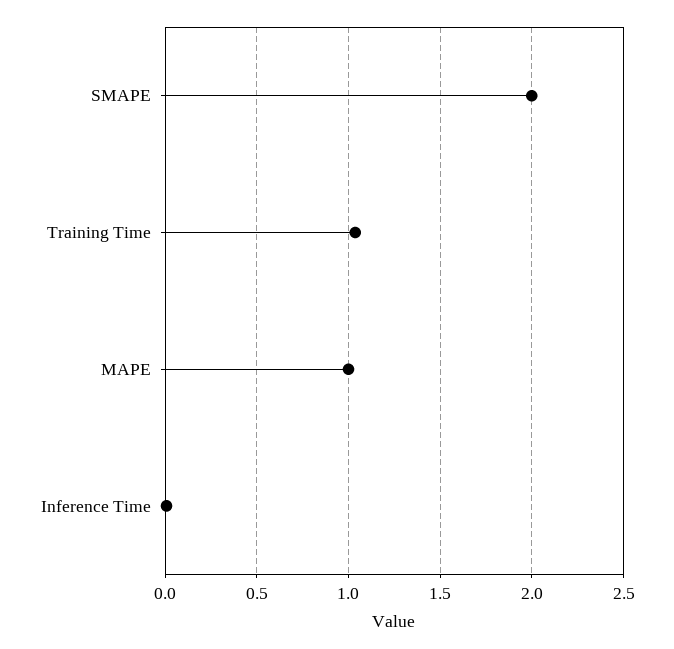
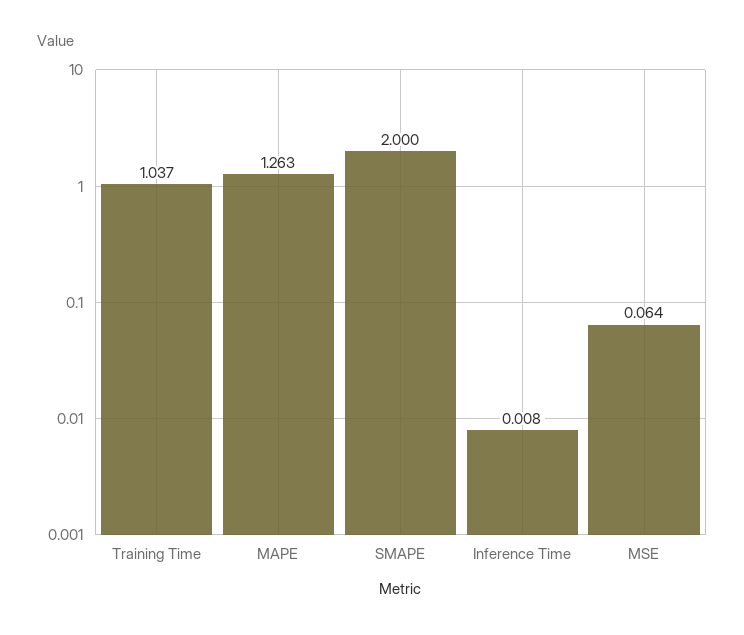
MAPE: 1 -> 1.263
MSE: none -> 0.064

